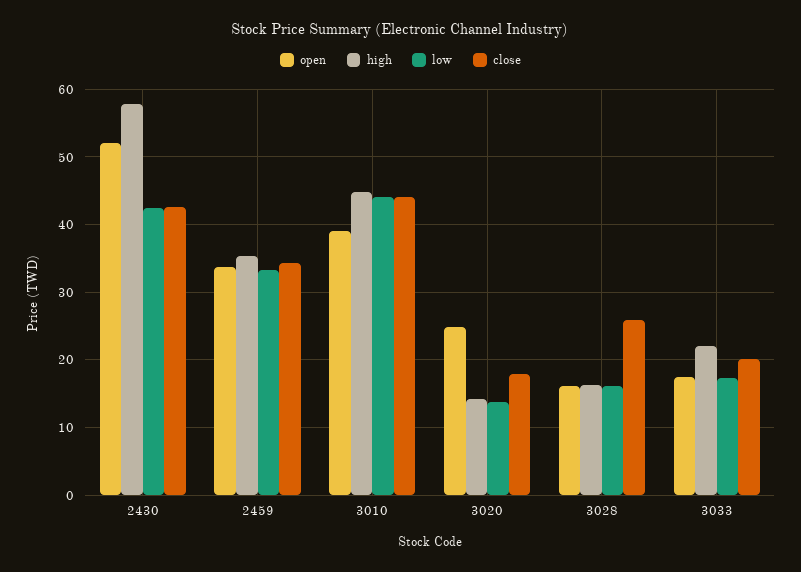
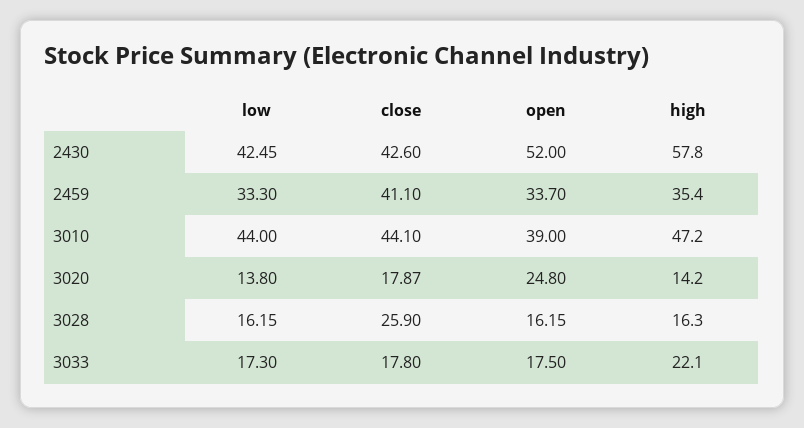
close, 2459: 34 -> 41.1
high, 3010: 45 -> 47.2
close, 3033: 20 -> 17.8

